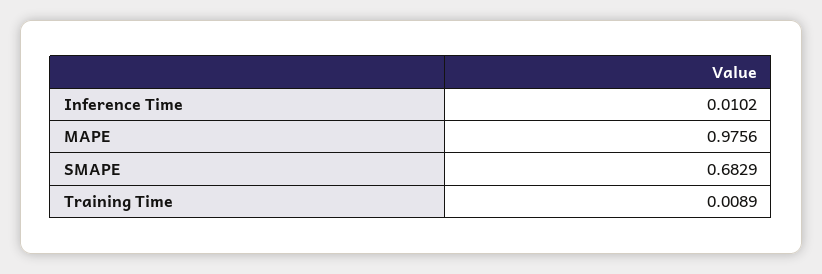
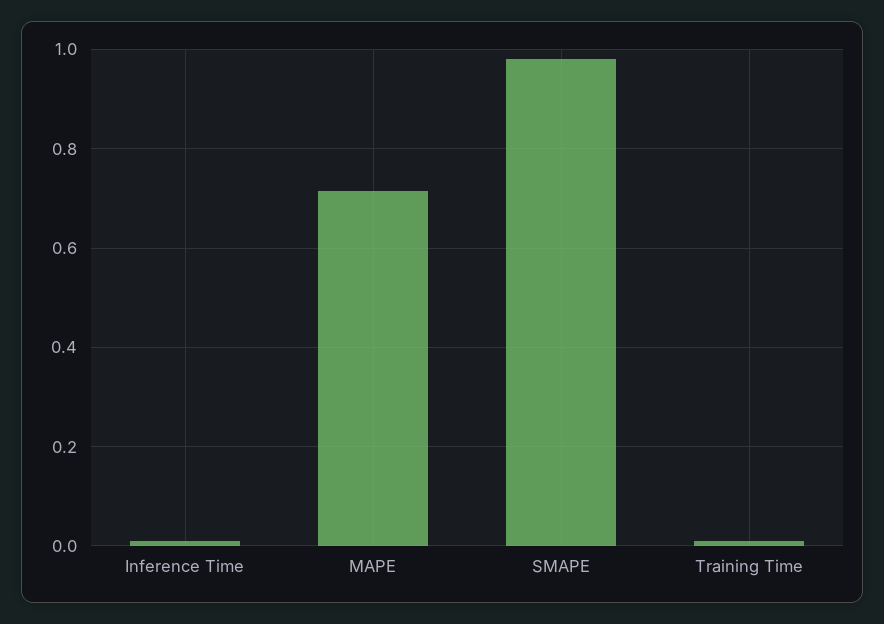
MAPE: 0.9756 -> 0.72
SMAPE: 0.6829 -> 0.98

